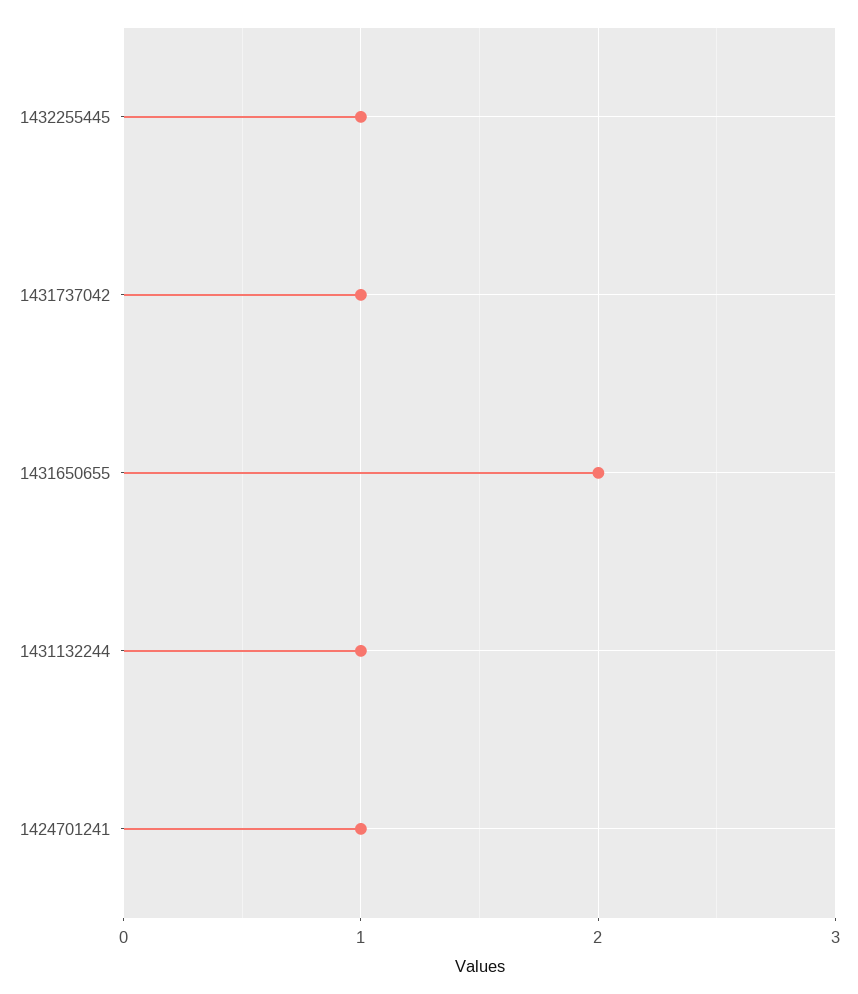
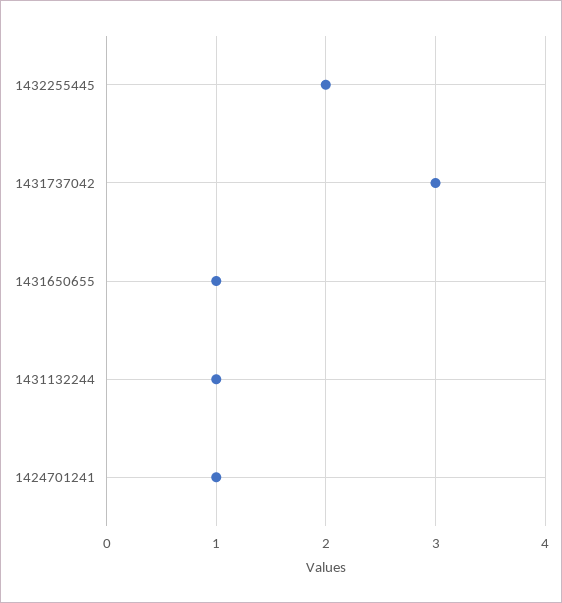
1432255445: 1 -> 2
1431737042: 1 -> 3
1431650655: 2 -> 1

